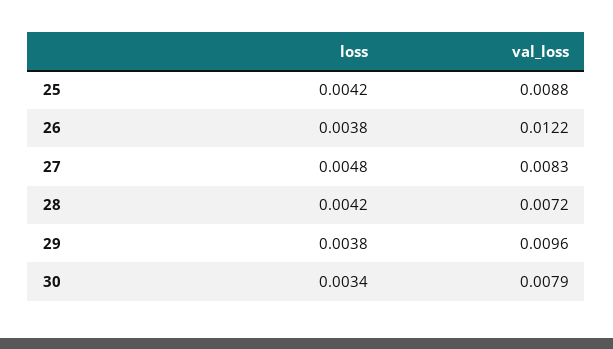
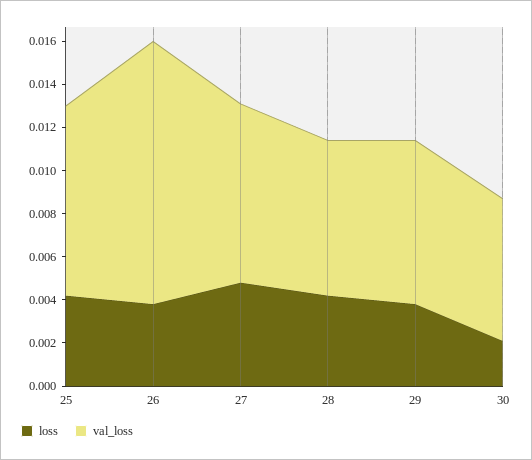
val_loss, 29: 0.0096 -> 0.0075
loss, 30: 0.0034 -> 0.002
val_loss, 30: 0.0079 -> 0.0065

